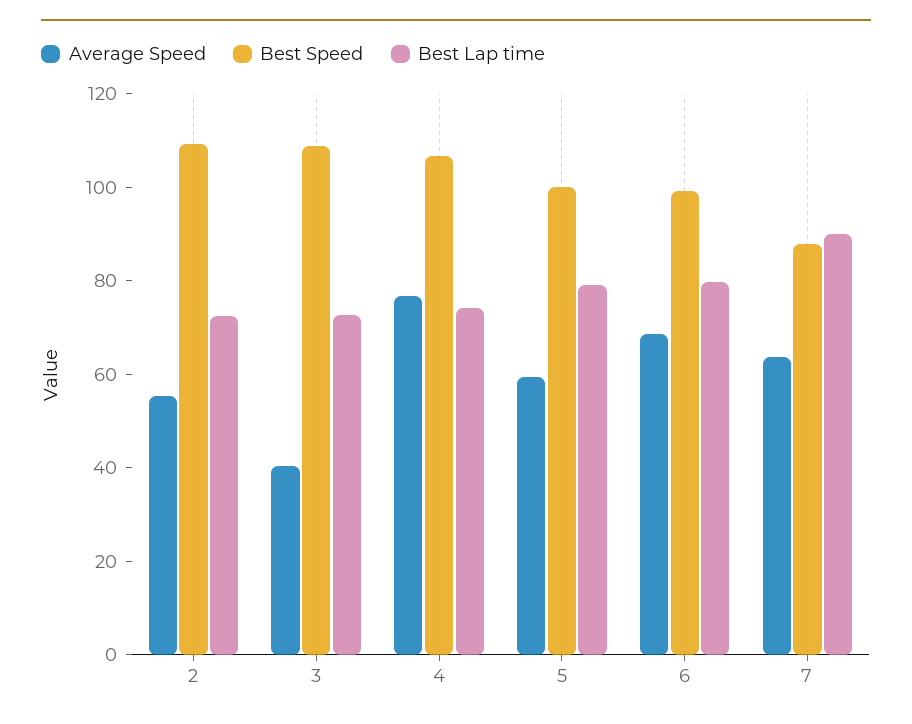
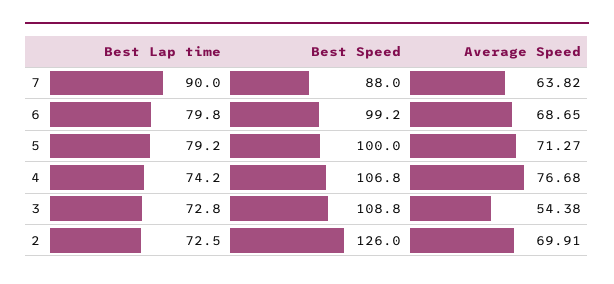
Average Speed, 2: 55 -> 69.91
Best Speed, 2: 110 -> 126
Average Speed, 3: 40 -> 54.38
Average Speed, 5: 60 -> 71.27

